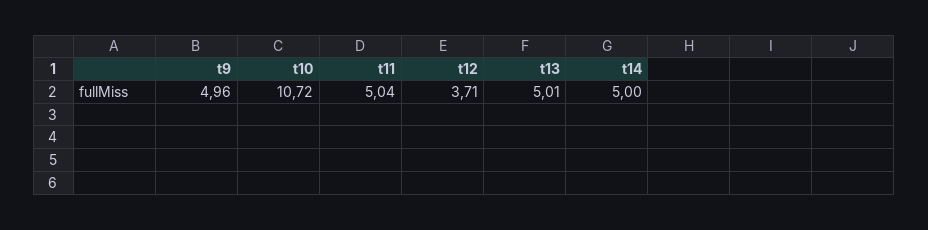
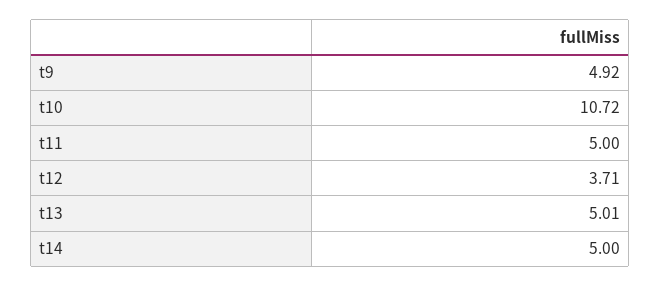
t9: 4.96 -> 4.92
t11: 5.04 -> 5

